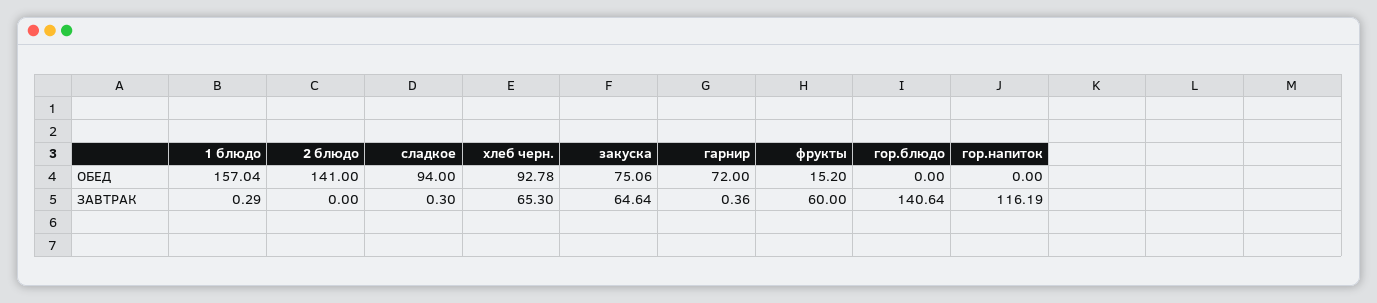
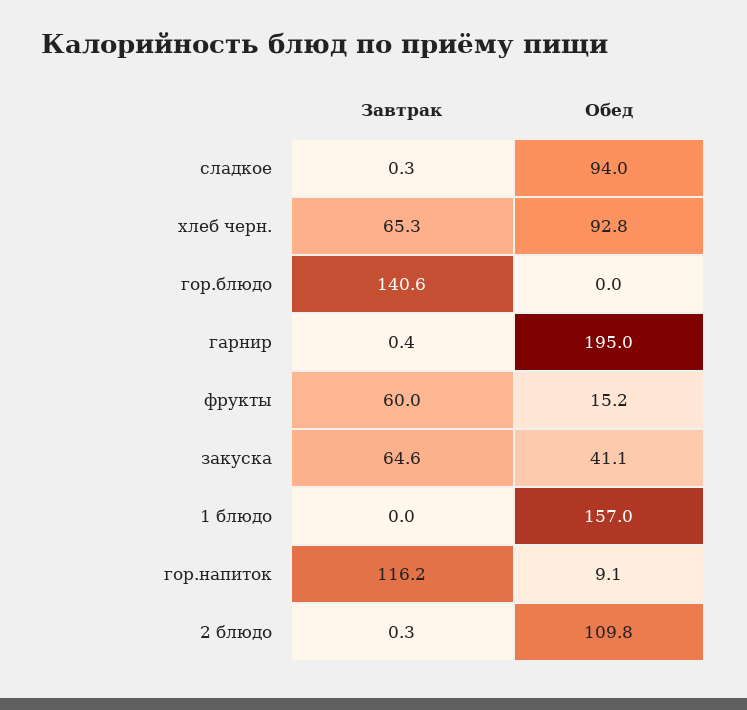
2 блюдо, ОБЕД: 141 -> 109.8
закуска, ОБЕД: 75.06 -> 41.1
гарнир, ОБЕД: 72 -> 195
гор.напиток, ОБЕД: 0 -> 9.1
1 блюдо, ЗАВТРАК: 0.29 -> 0
2 блюдо, ЗАВТРАК: 0 -> 0.3

